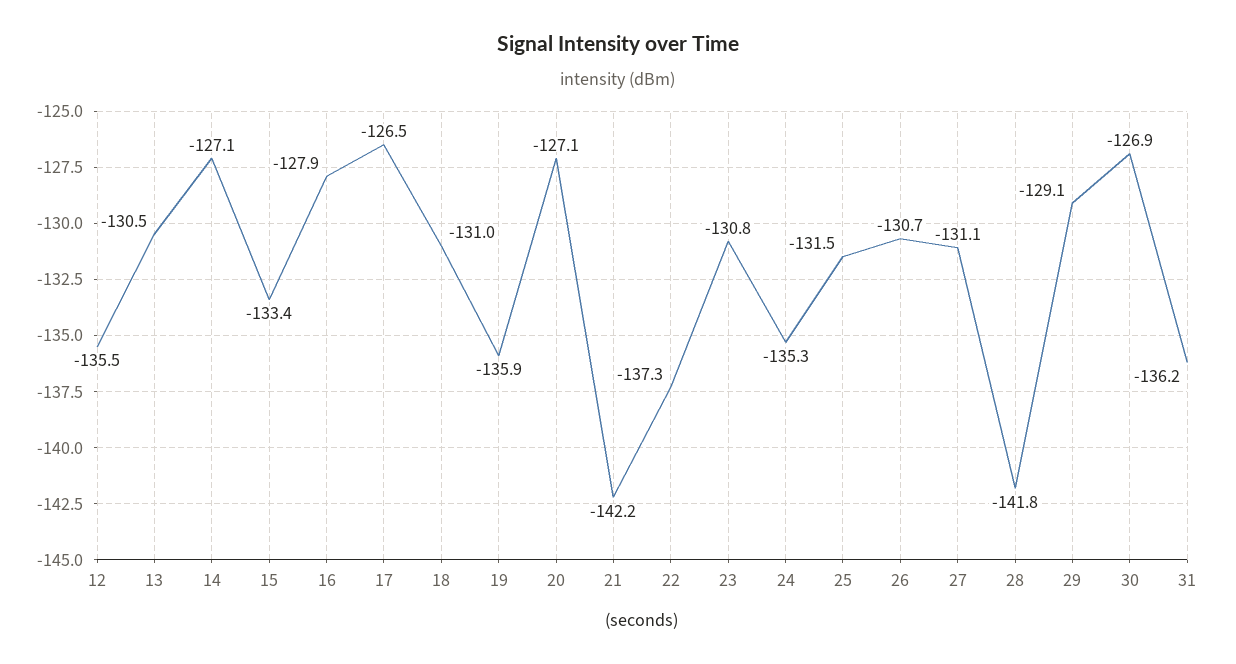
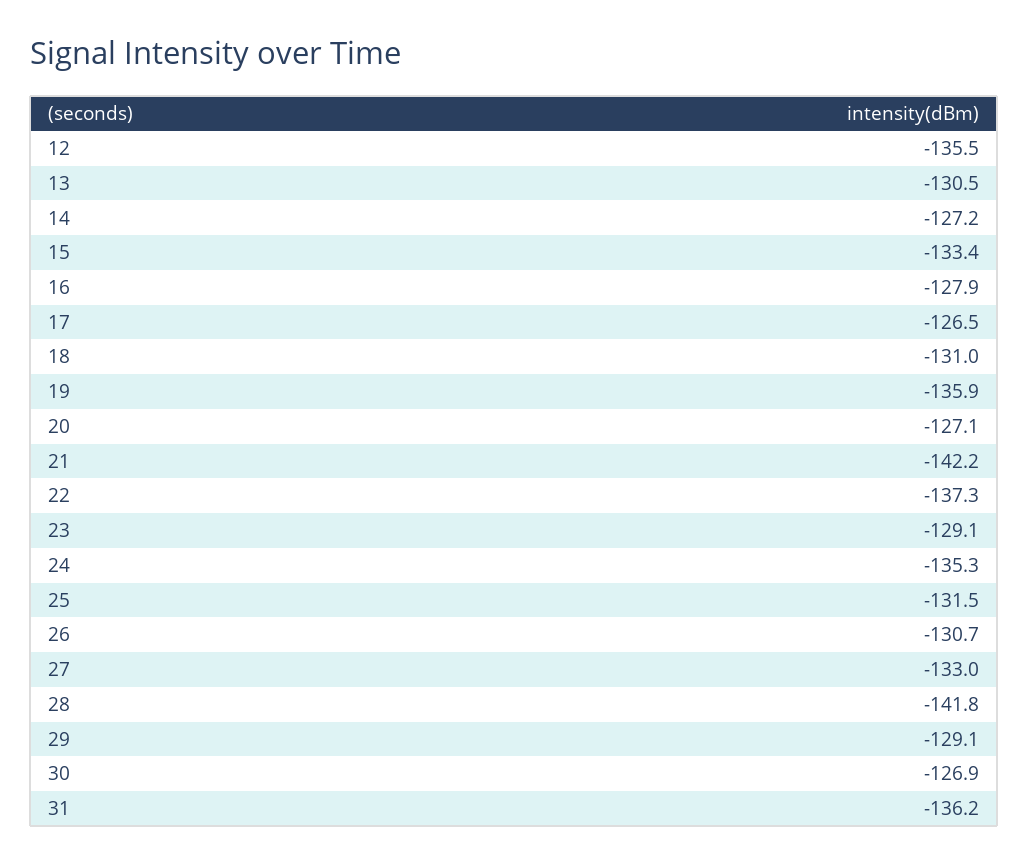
14: -127.1 -> -127.2
23: -130.8 -> -129.1
27: -131.1 -> -133

